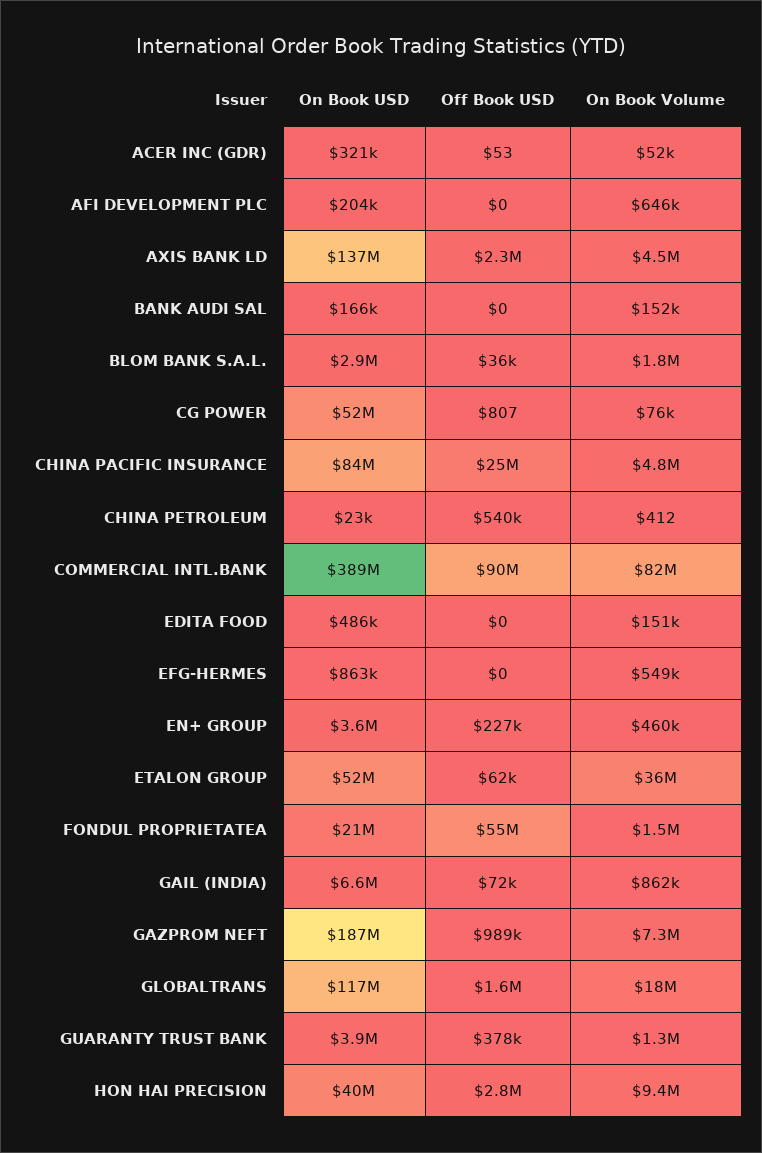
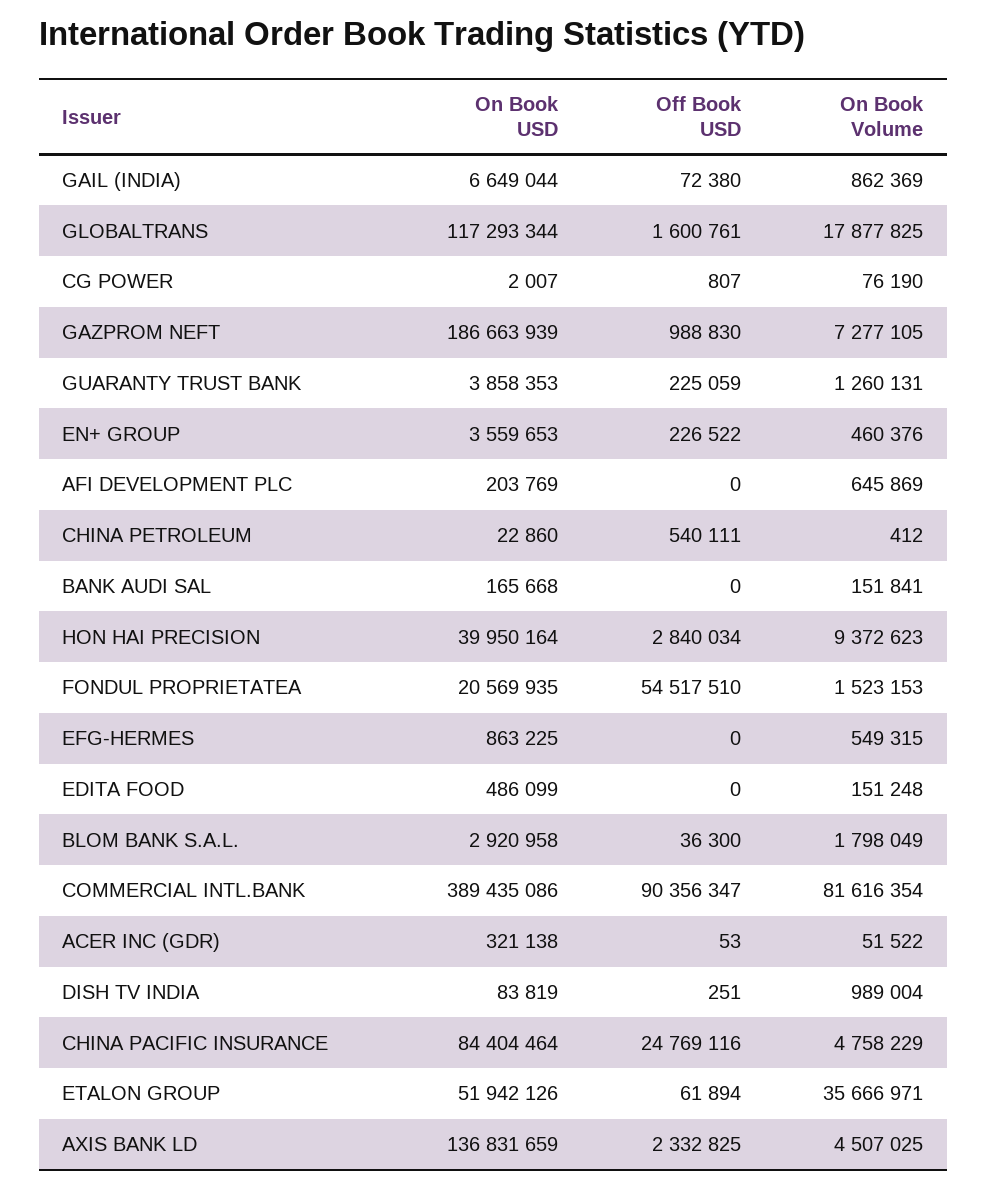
On Book USD, CG POWER: 52000000 -> 2007
Off Book USD, GUARANTY TRUST BANK: 378000 -> 225059
On Book USD, DISH TV INDIA: none -> 83819
Off Book USD, DISH TV INDIA: none -> 251
On Book Volume, DISH TV INDIA: none -> 989004

